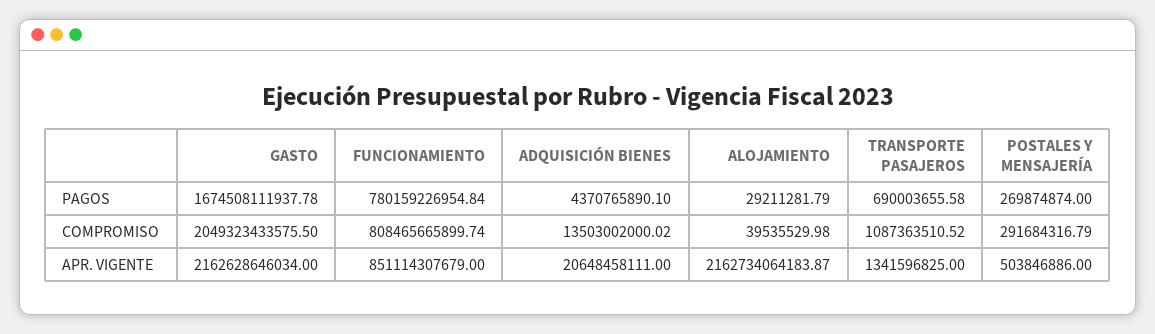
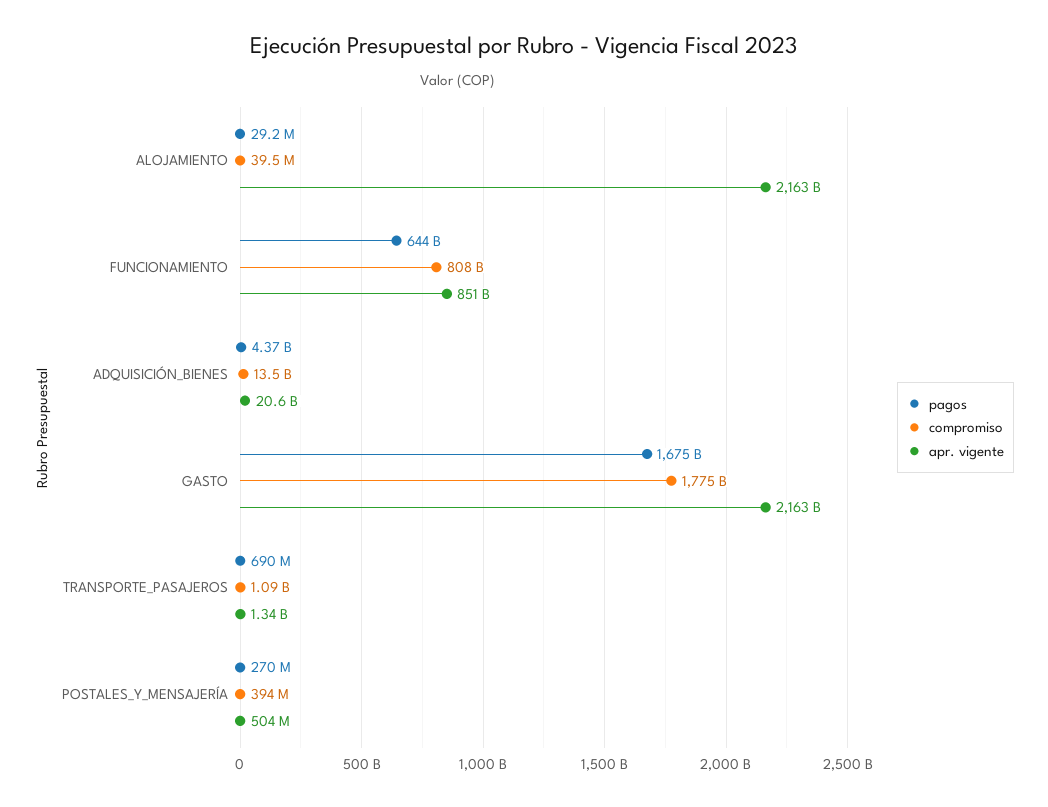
PAGOS, FUNCIONAMIENTO: 780159226954.84 -> 644000000000
COMPROMISO, GASTO: 2049323433575.5 -> 1775000000000
COMPROMISO, POSTALES Y MENSAJERÍA: 291684316.79 -> 394000000

